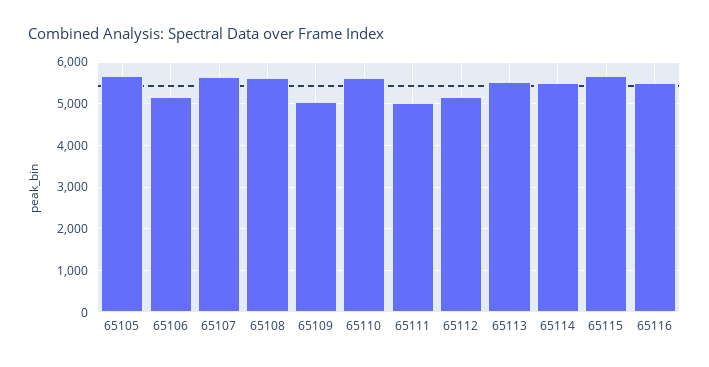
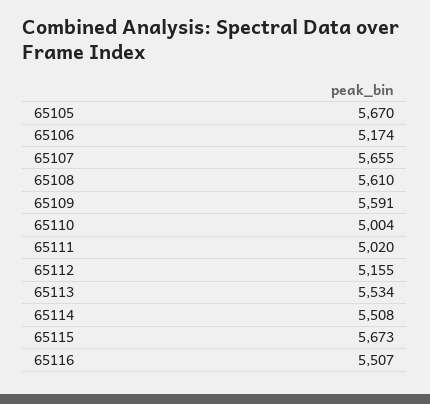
65109: 5000 -> 5591
65110: 5600 -> 5004

